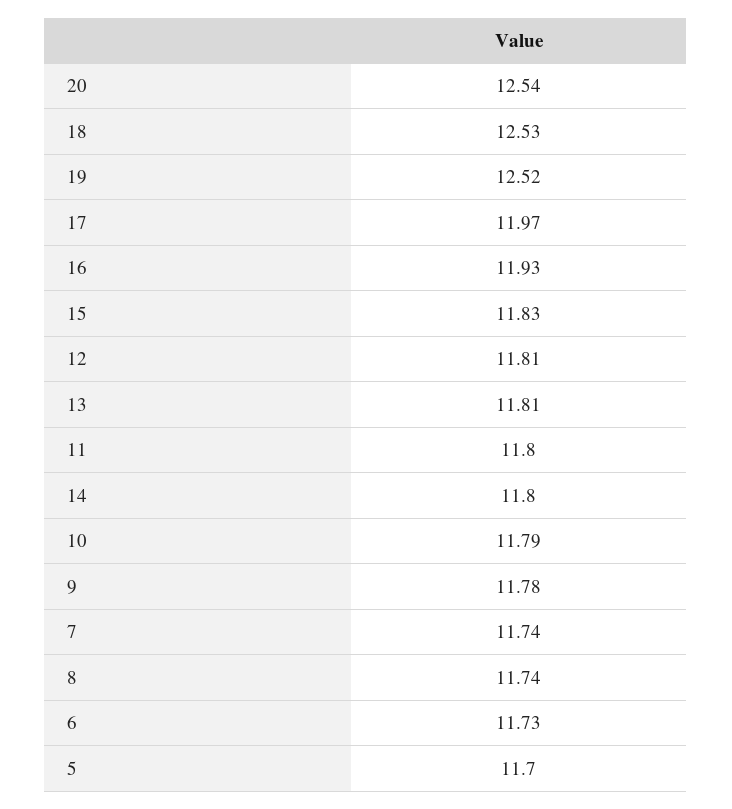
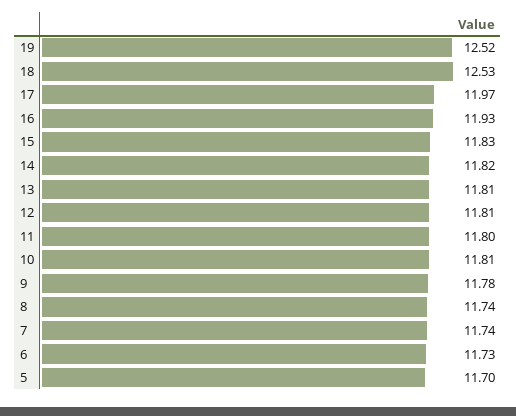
20: 12.54 -> none
14: 11.8 -> 11.82
10: 11.79 -> 11.81

